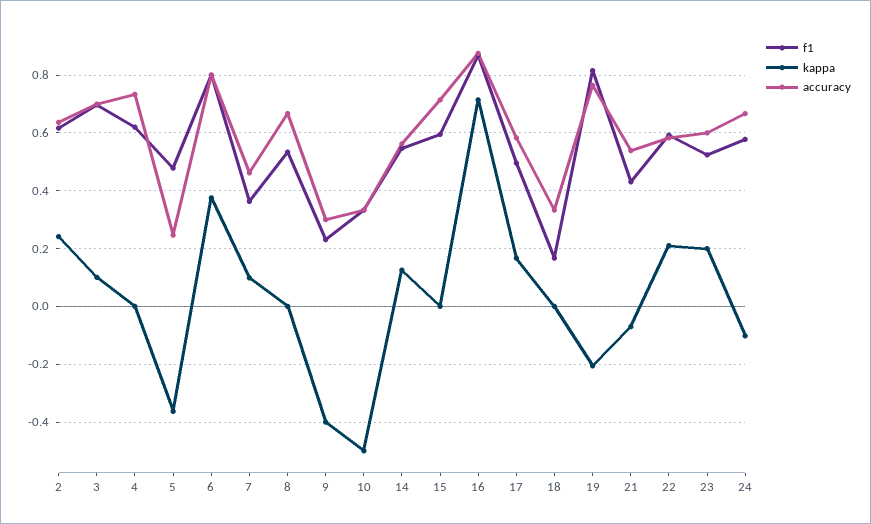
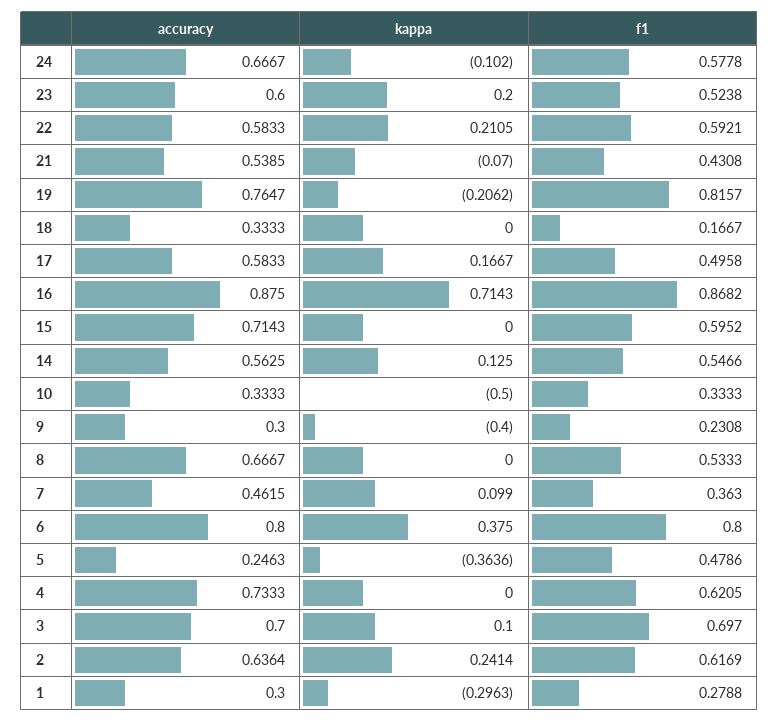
accuracy, 1: none -> 0.3
kappa, 1: none -> -0.2963
f1, 1: none -> 0.2788

